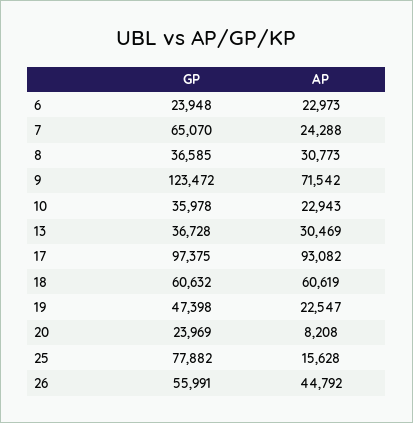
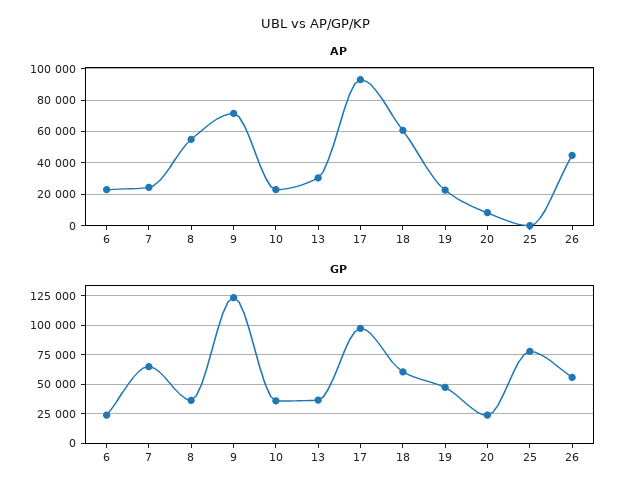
AP, 8: 30773 -> 55000
AP, 25: 15628 -> 0

